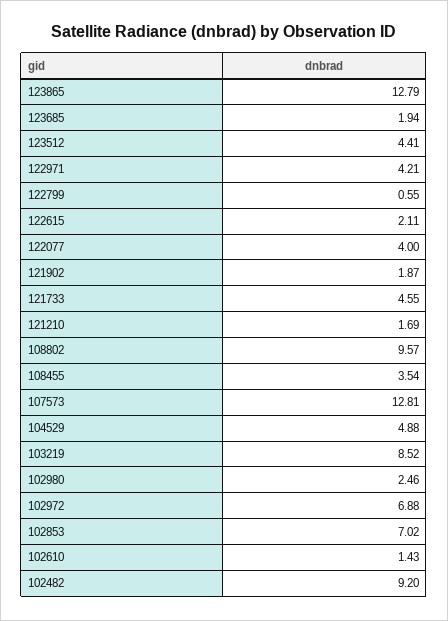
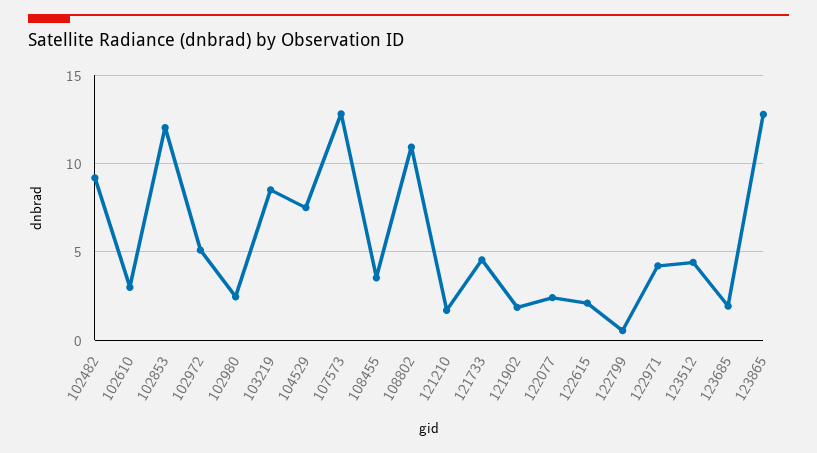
122077: 4 -> 2.5
108802: 9.57 -> 11
104529: 4.88 -> 7.5
102972: 6.88 -> 5
102853: 7.02 -> 12
102610: 1.43 -> 3

